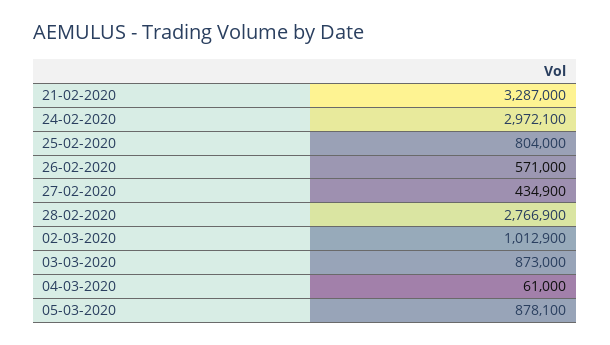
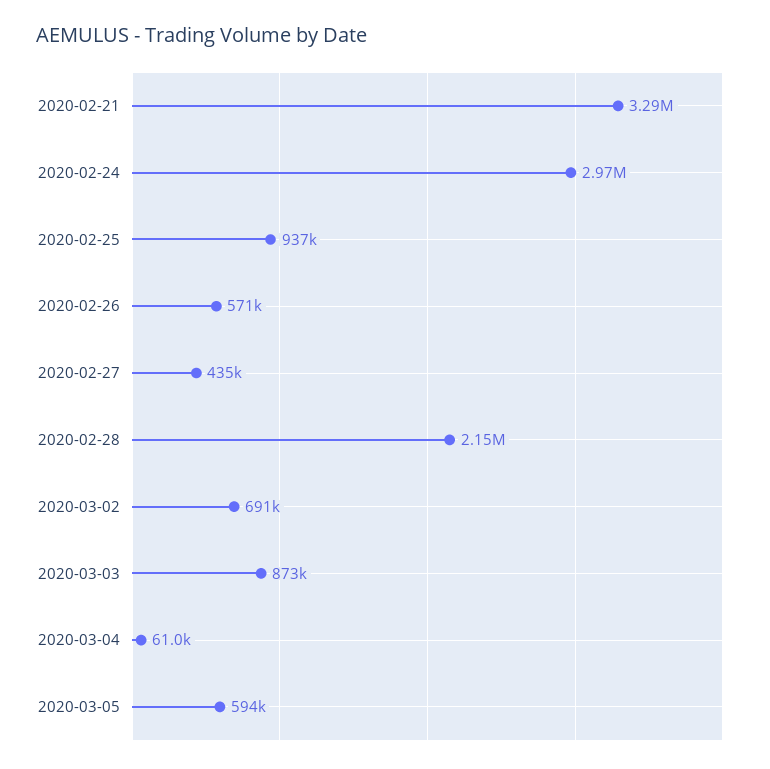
25-02-2020: 804000 -> 937000
28-02-2020: 2766900 -> 2150000
02-03-2020: 1012900 -> 691000
05-03-2020: 878100 -> 594000

